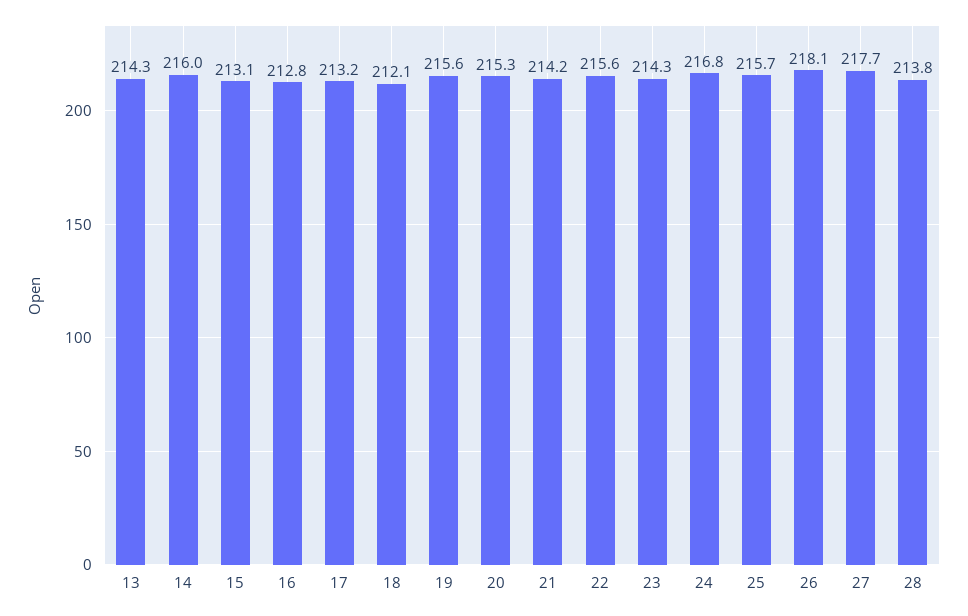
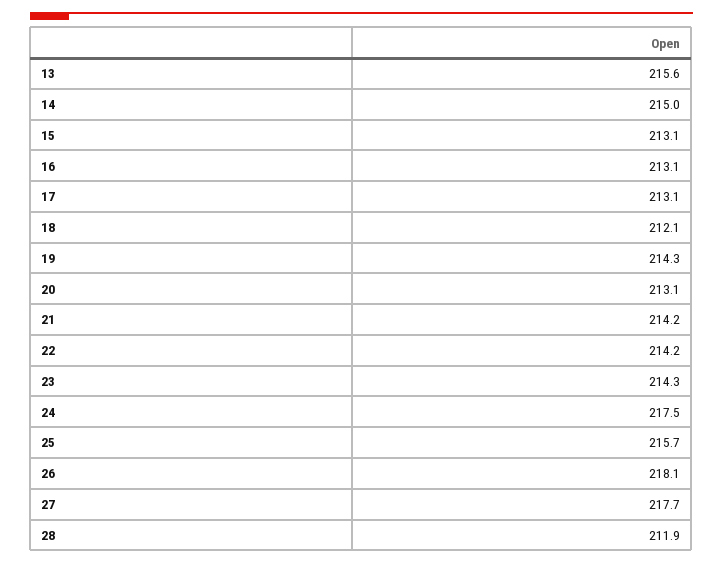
13: 214.3 -> 215.6
14: 216 -> 215
16: 212.8 -> 213.1
17: 213.2 -> 213.1
19: 215.6 -> 214.3
20: 215.3 -> 213.1
22: 215.6 -> 214.2
24: 216.8 -> 217.5
28: 213.8 -> 211.9

